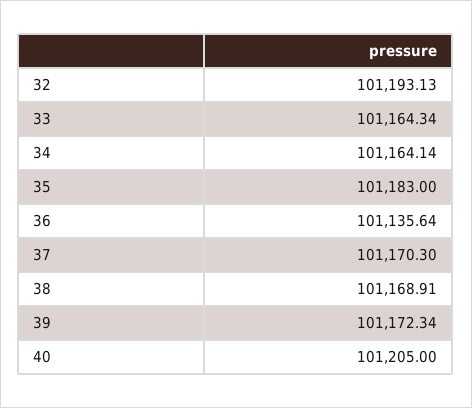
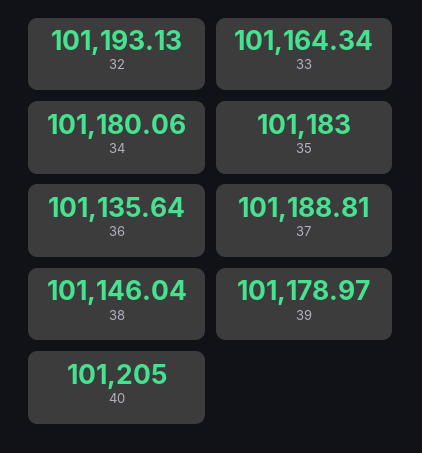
34: 101164.14 -> 101180.06
37: 101170.3 -> 101188.81
38: 101168.91 -> 101146.04
39: 101172.34 -> 101178.97

